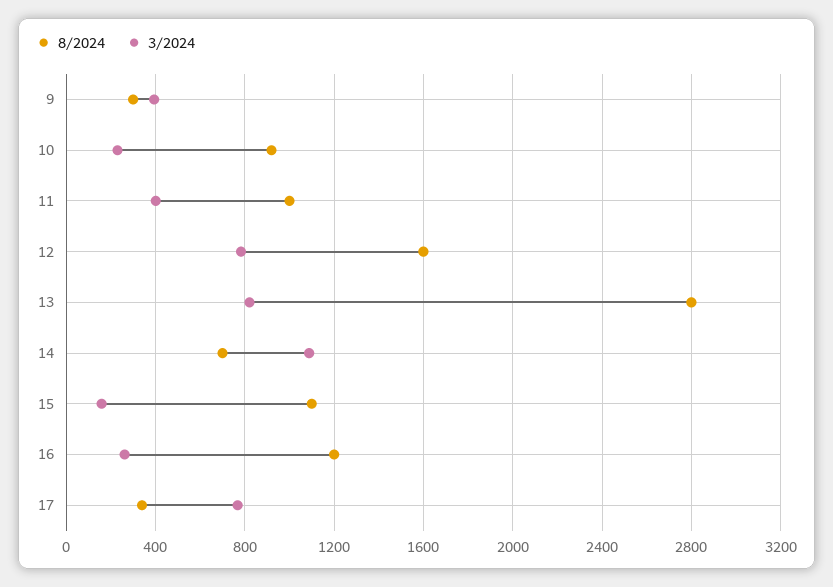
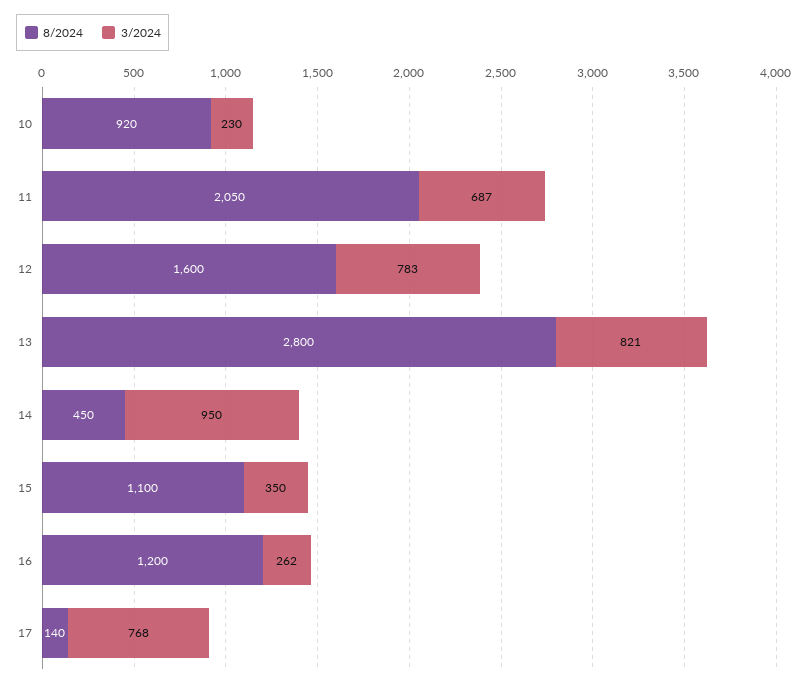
8/2024, 9: 300 -> none
3/2024, 9: 400 -> none
8/2024, 11: 1000 -> 2050
3/2024, 11: 400 -> 687
8/2024, 14: 700 -> 450
3/2024, 14: 1100 -> 950
3/2024, 15: 150 -> 350
8/2024, 17: 350 -> 140

